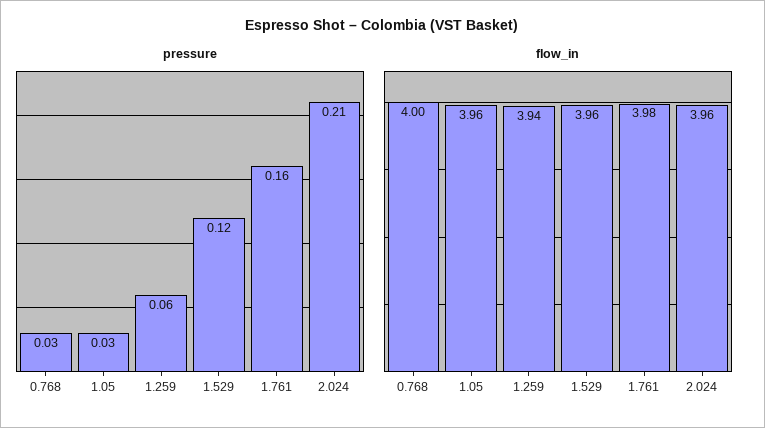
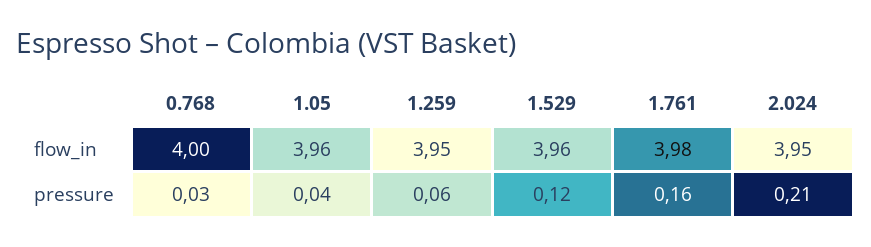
pressure, 1.05: 0.03 -> 0.04
flow_in, 1.259: 3.94 -> 3.95
flow_in, 2.024: 3.96 -> 3.95

